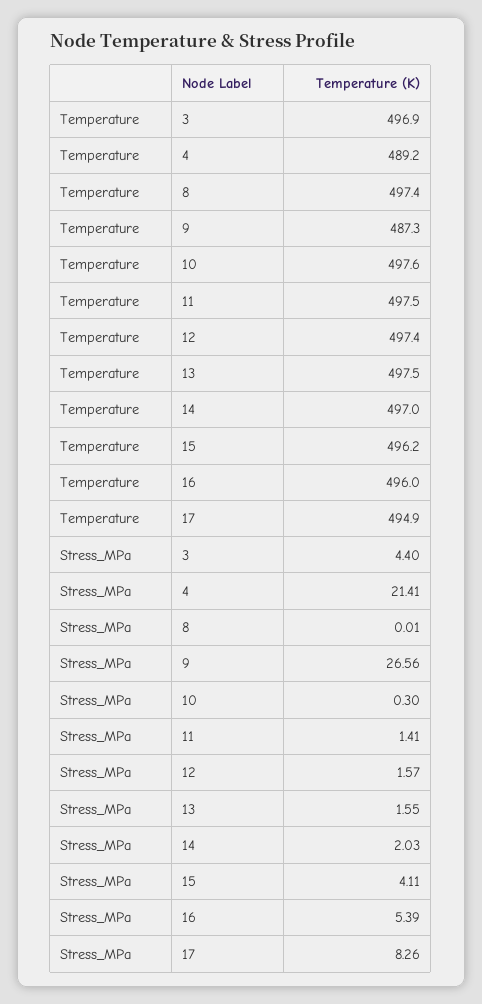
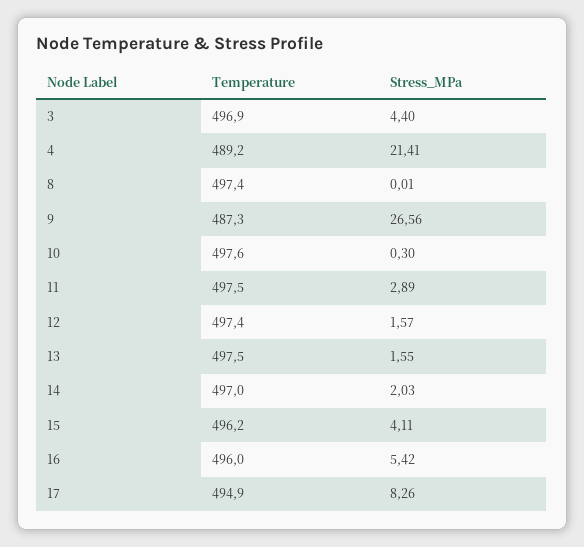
Stress_MPa, 11: 1.41 -> 2.89
Stress_MPa, 16: 5.39 -> 5.42

